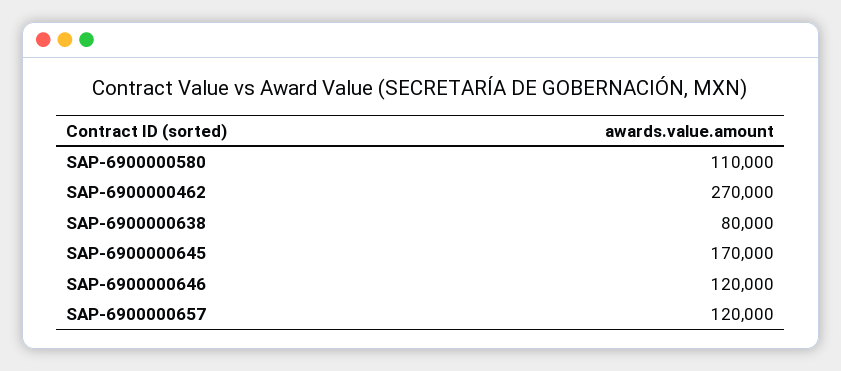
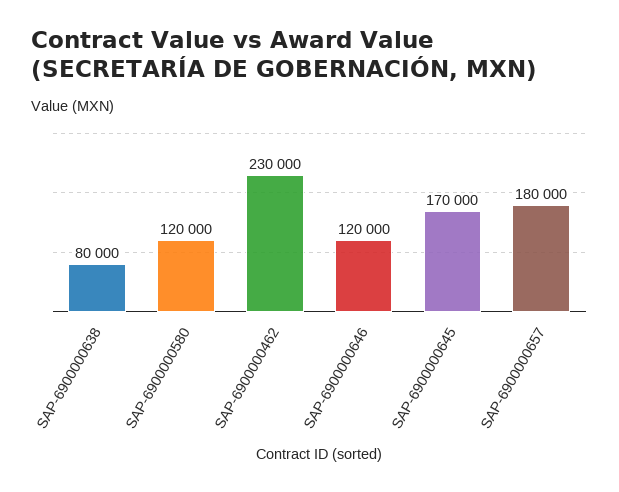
SAP-6900000580: 110000 -> 120000
SAP-6900000462: 270000 -> 230000
SAP-6900000657: 120000 -> 180000

